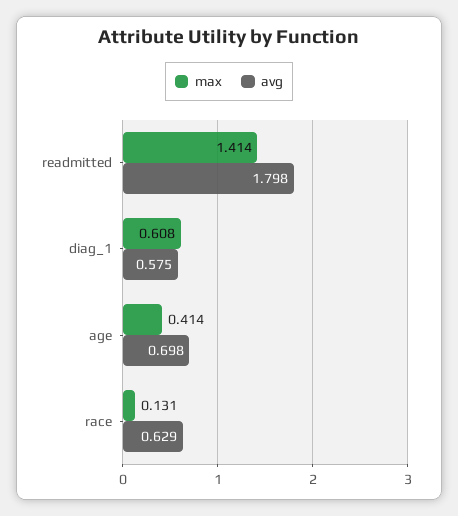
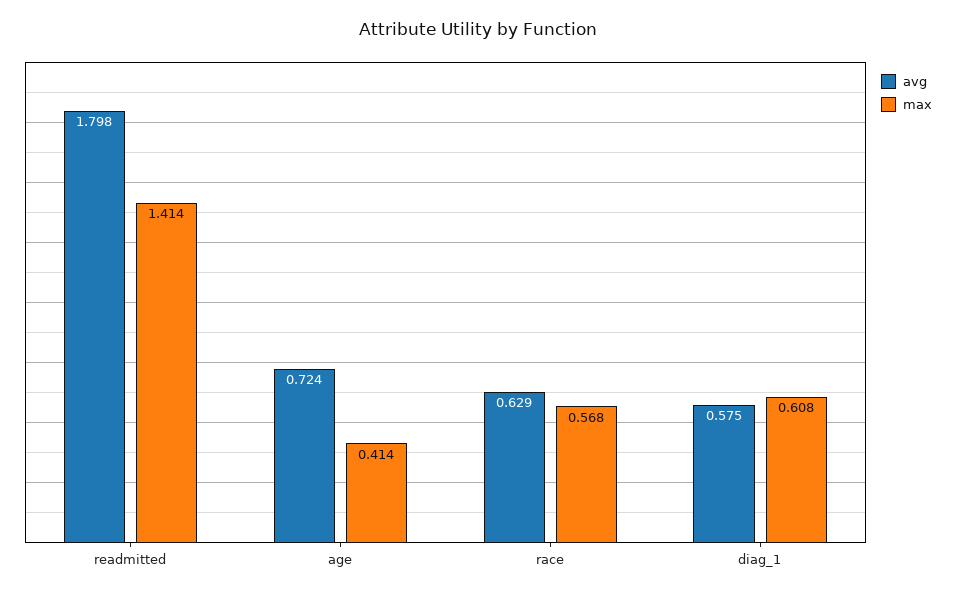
avg, age: 0.698 -> 0.724
max, race: 0.131 -> 0.568

